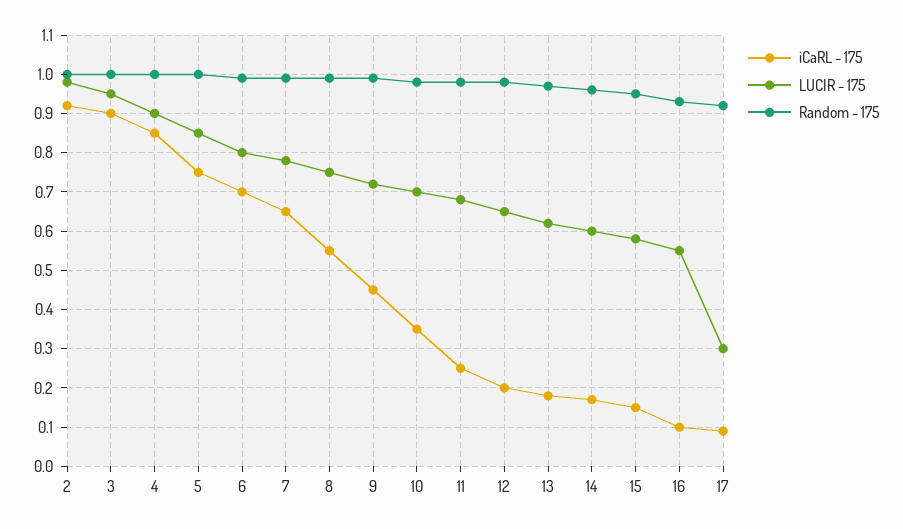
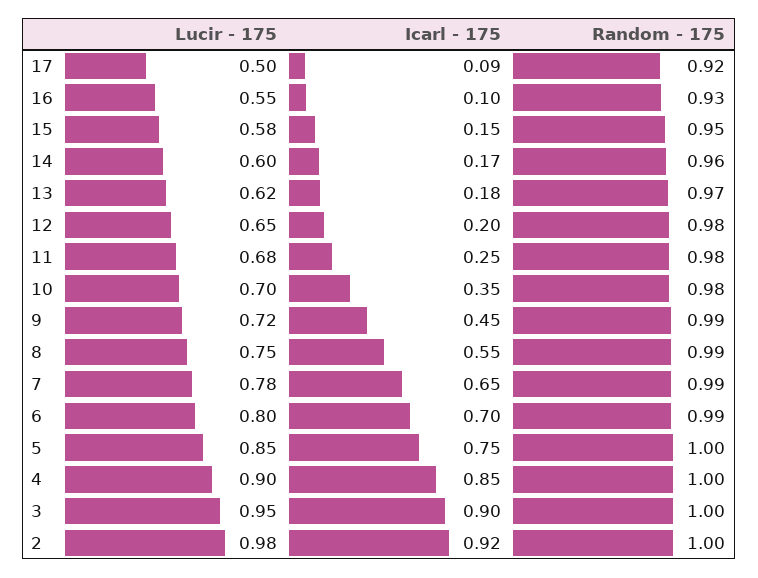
LUCIR - 175, 17: 0.3 -> 0.5

